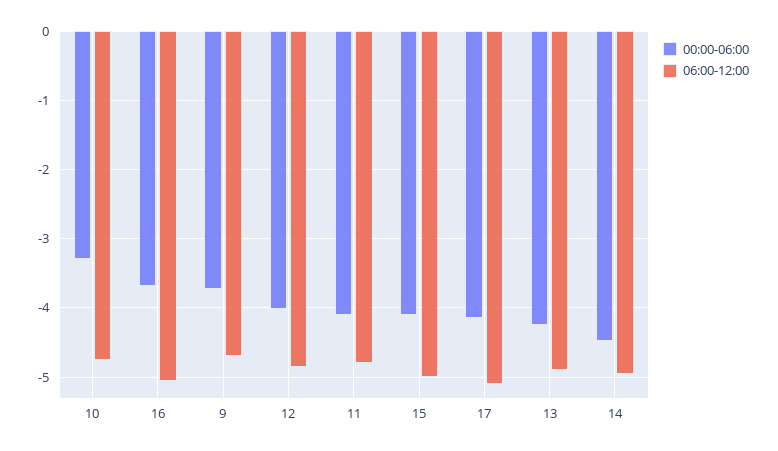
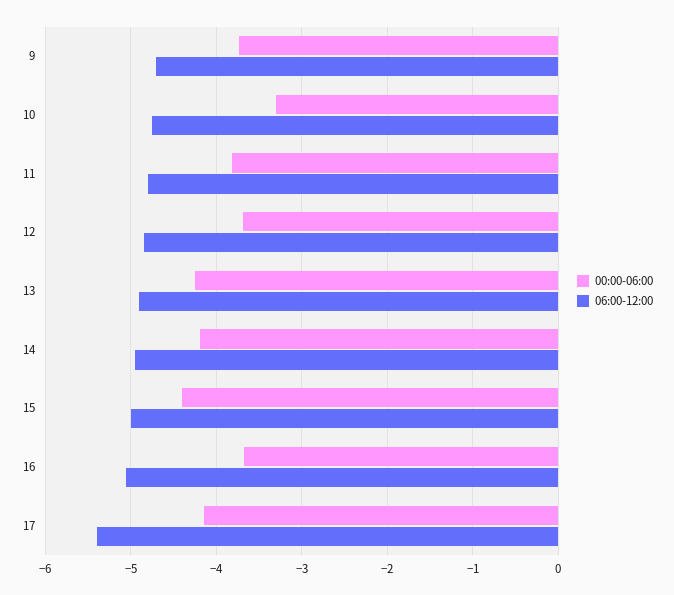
00:00-06:00, 12: -4 -> -3.7
00:00-06:00, 11: -4.1 -> -3.8
00:00-06:00, 15: -4.1 -> -4.4
06:00-12:00, 17: -5.1 -> -5.4
00:00-06:00, 14: -4.5 -> -4.2

